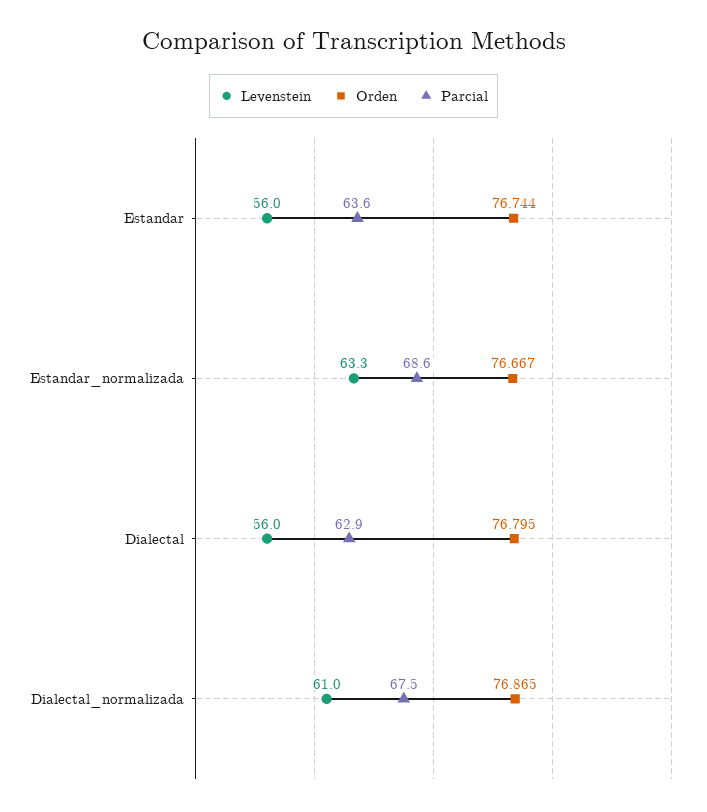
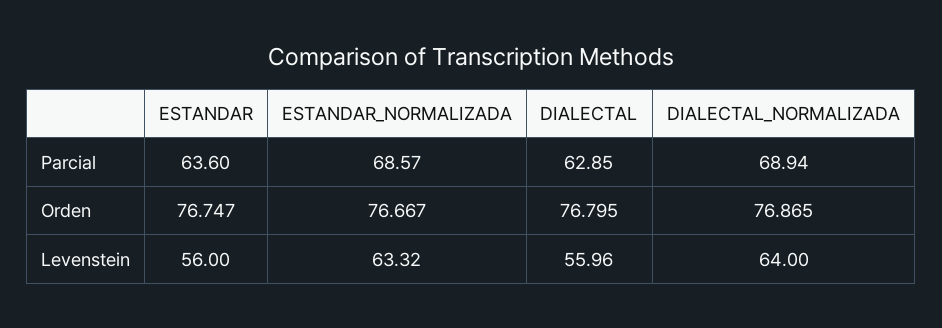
Orden, Estandar: 76.744 -> 76.747
Levenstein, Dialectal_normalizada: 61 -> 64
Parcial, Dialectal_normalizada: 67.5 -> 68.94

